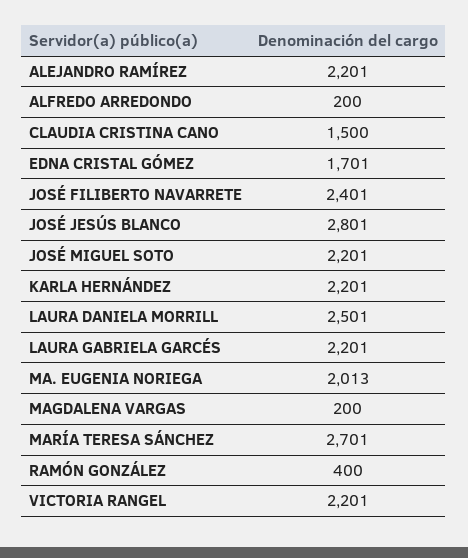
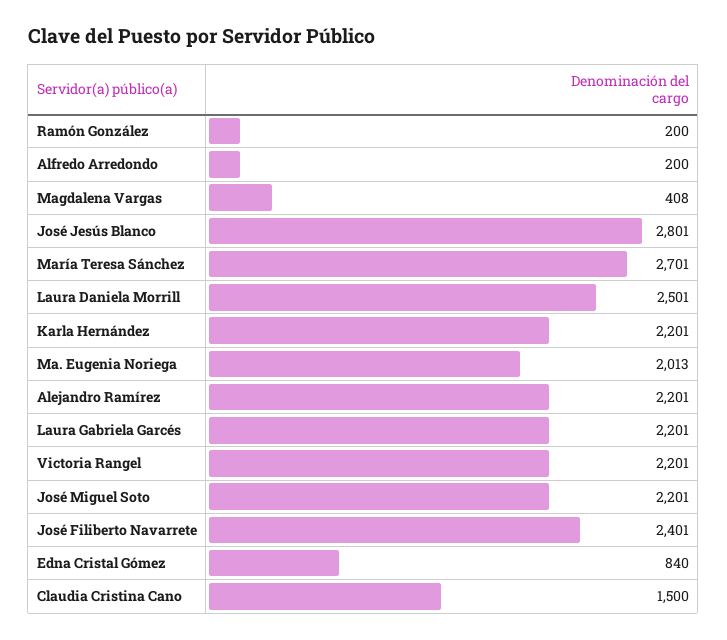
EDNA CRISTAL GÓMEZ: 1701 -> 840
MAGDALENA VARGAS: 200 -> 408
RAMÓN GONZÁLEZ: 400 -> 200

